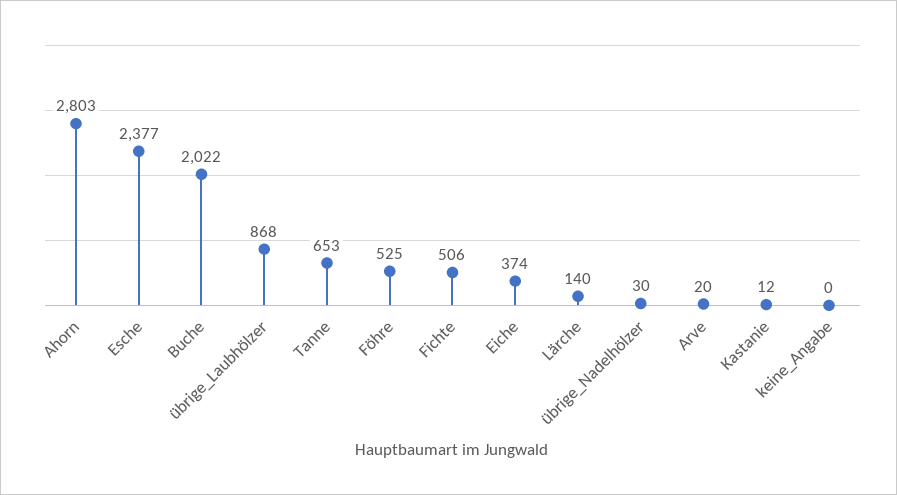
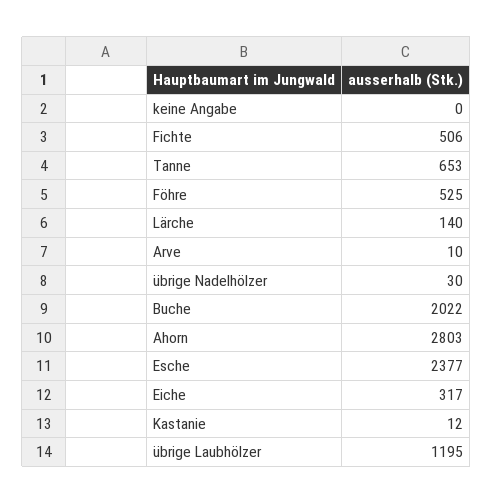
übrige_Laubhölzer: 868 -> 1195
Eiche: 374 -> 317
Arve: 20 -> 10

